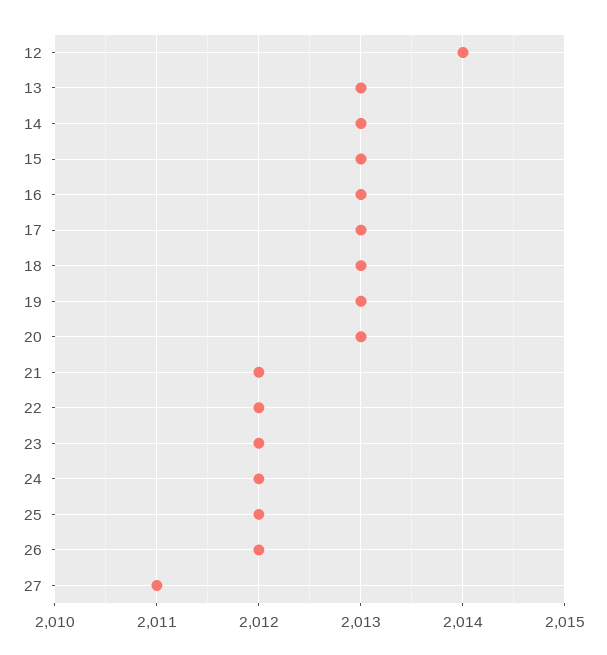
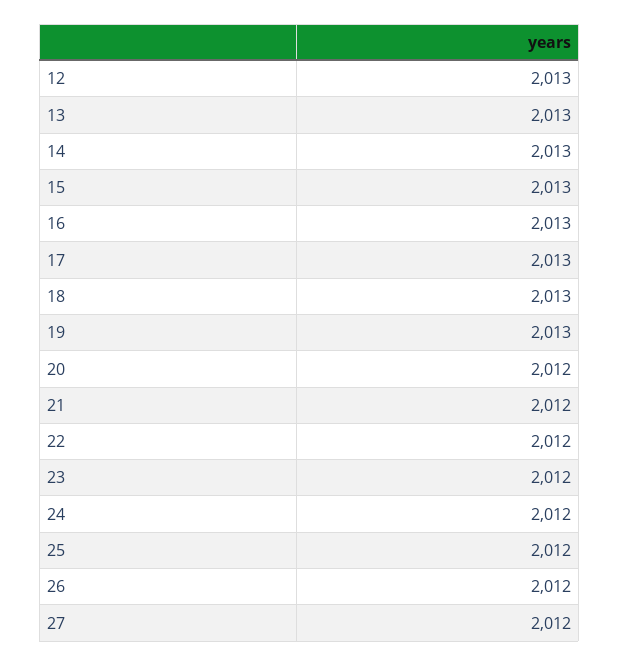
12: 2014 -> 2013
20: 2013 -> 2012
27: 2011 -> 2012

